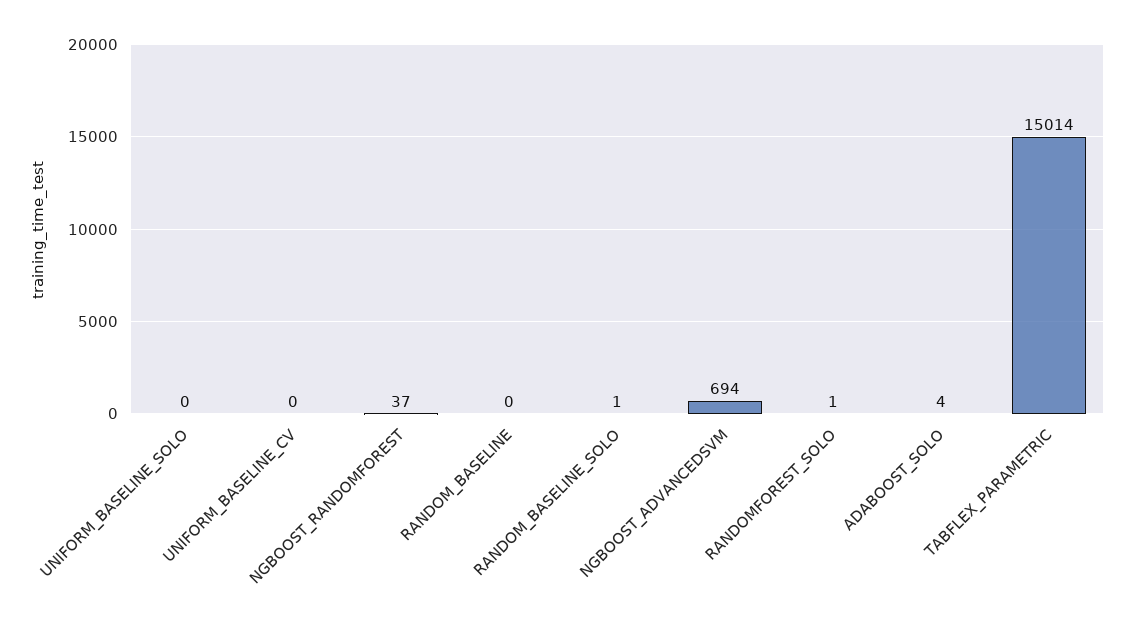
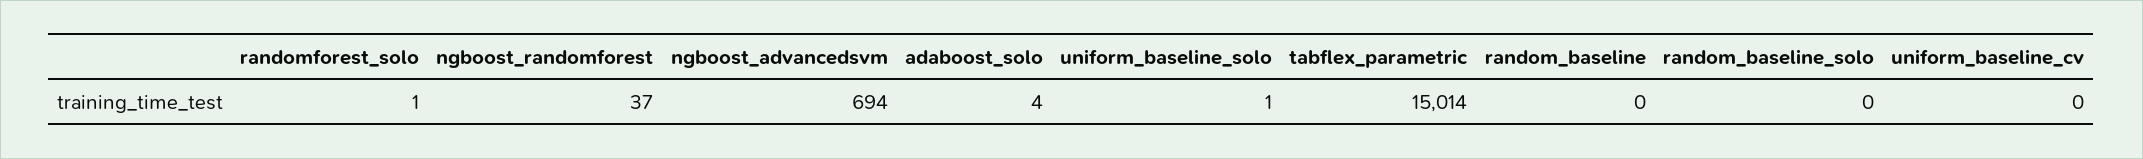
UNIFORM_BASELINE_SOLO: 0 -> 1
RANDOM_BASELINE_SOLO: 1 -> 0

